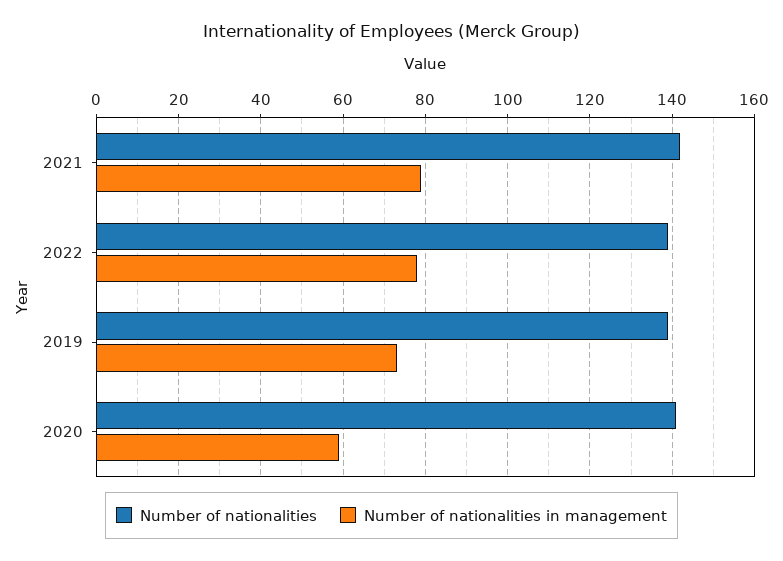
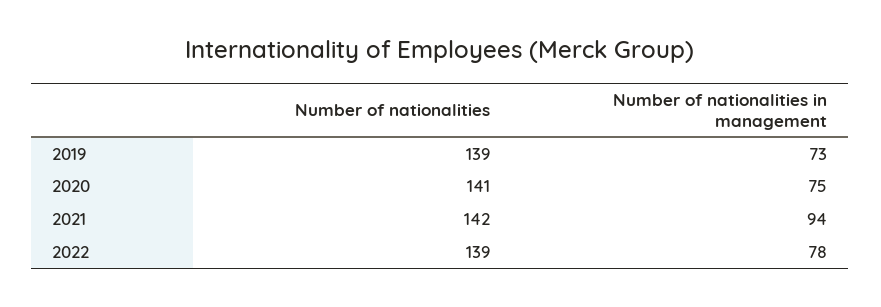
Number of nationalities in management, 2021: 80 -> 94
Number of nationalities in management, 2020: 60 -> 75

